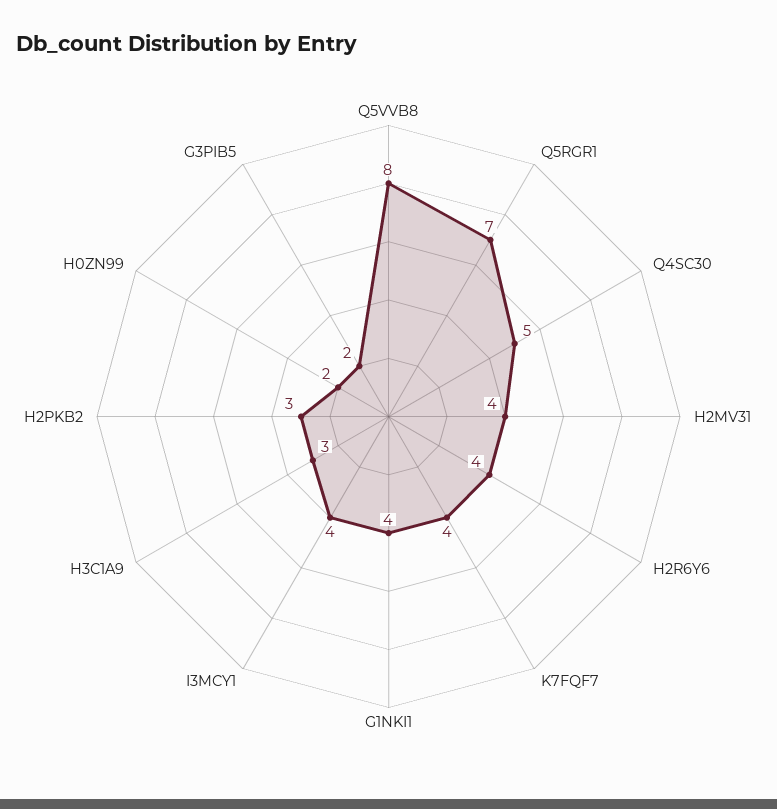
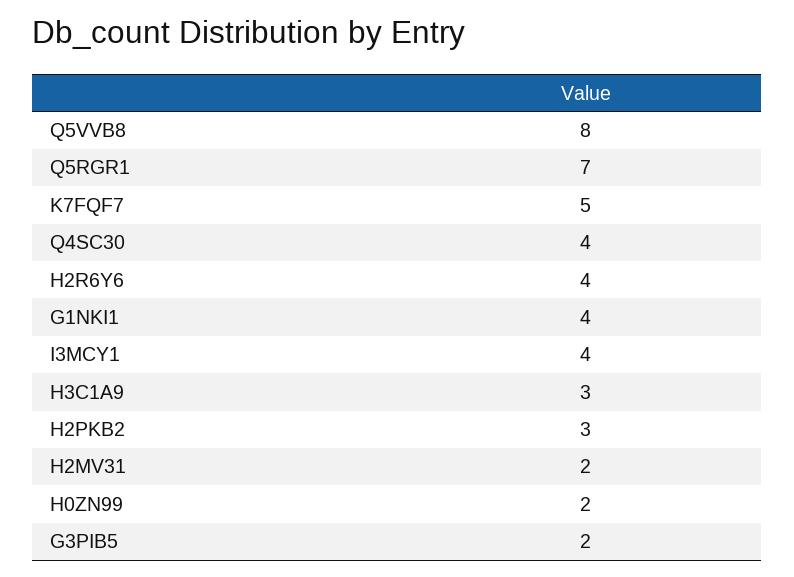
Q4SC30: 5 -> 4
H2MV31: 4 -> 2
K7FQF7: 4 -> 5

